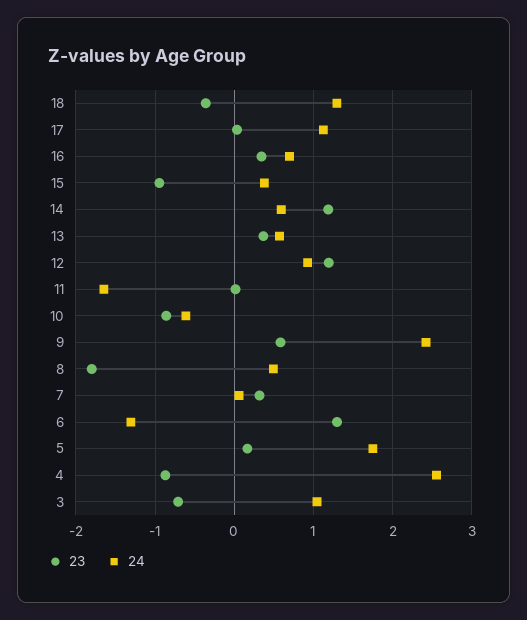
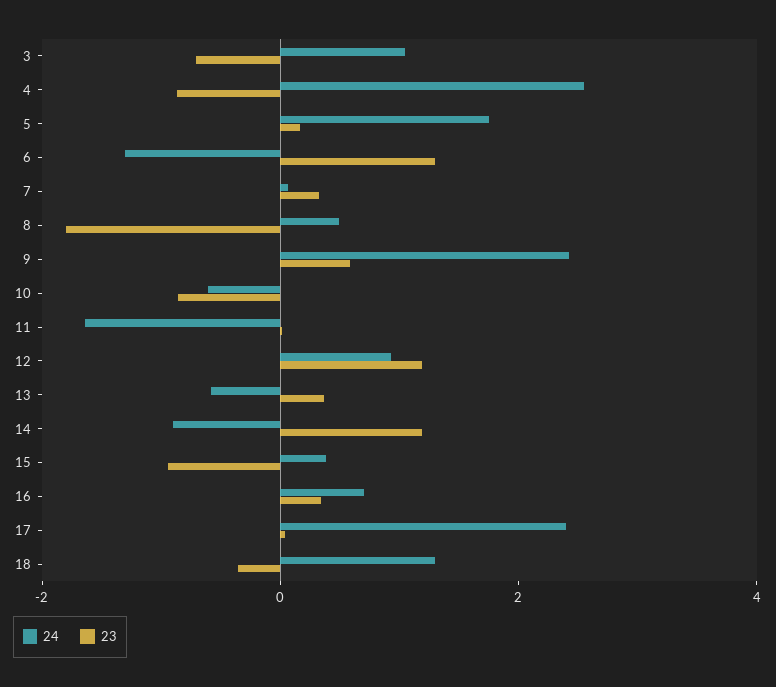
24, 17: 1.1 -> 2.5
24, 14: 0.6 -> -1
24, 13: 0.6 -> -0.5

